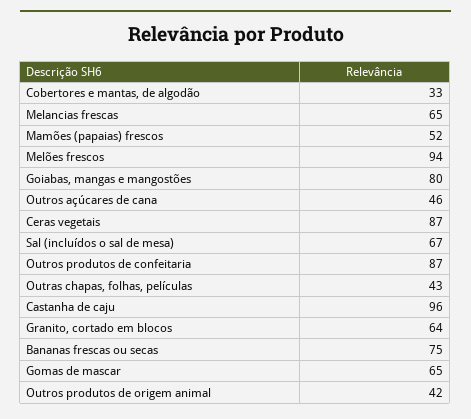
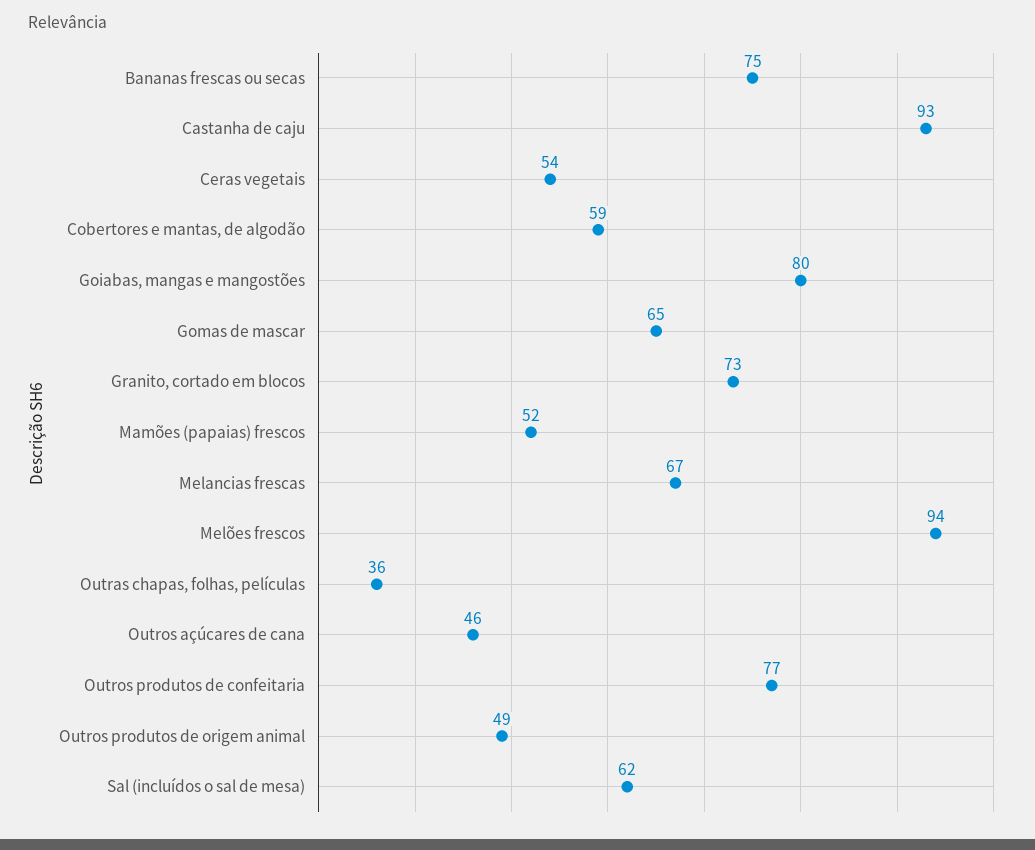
Cobertores e mantas, de algodão: 33 -> 59
Melancias frescas: 65 -> 67
Ceras vegetais: 87 -> 54
Sal (incluídos o sal de mesa): 67 -> 62
Outros produtos de confeitaria: 87 -> 77
Outras chapas, folhas, películas: 43 -> 36
Castanha de caju: 96 -> 93
Granito, cortado em blocos: 64 -> 73
Outros produtos de origem animal: 42 -> 49

